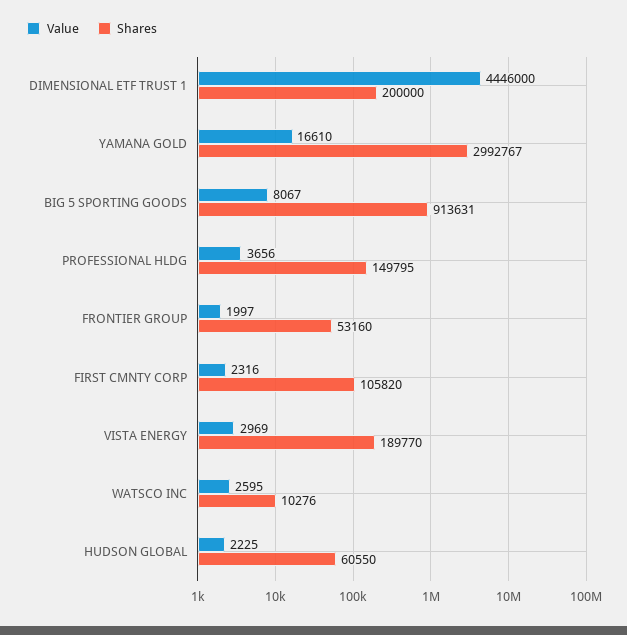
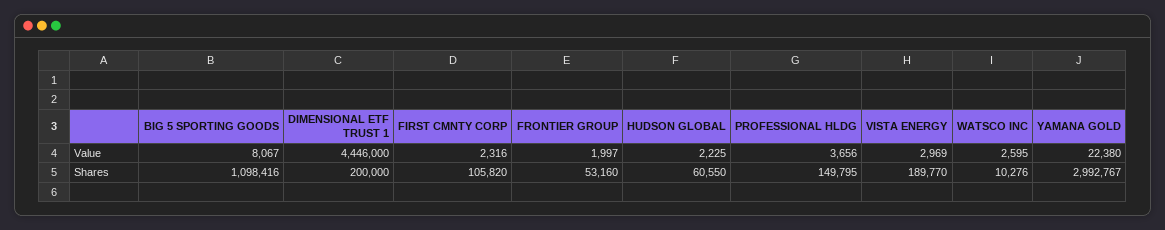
Value, YAMANA GOLD: 16610 -> 22380
Shares, BIG 5 SPORTING GOODS: 913631 -> 1098416

